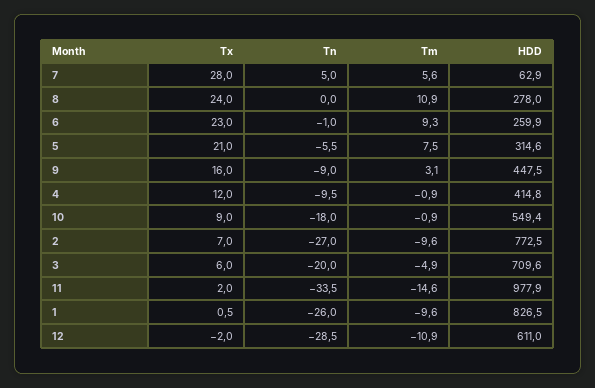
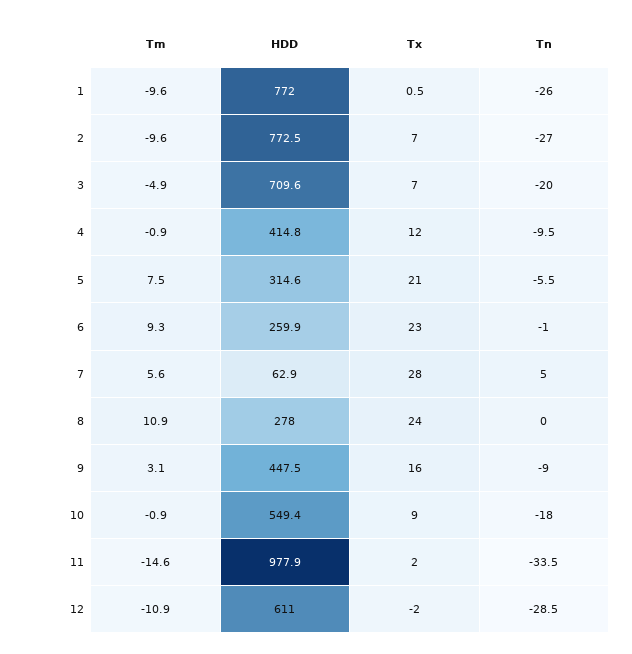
Tx, 3: 6 -> 7
HDD, 1: 826.5 -> 772

